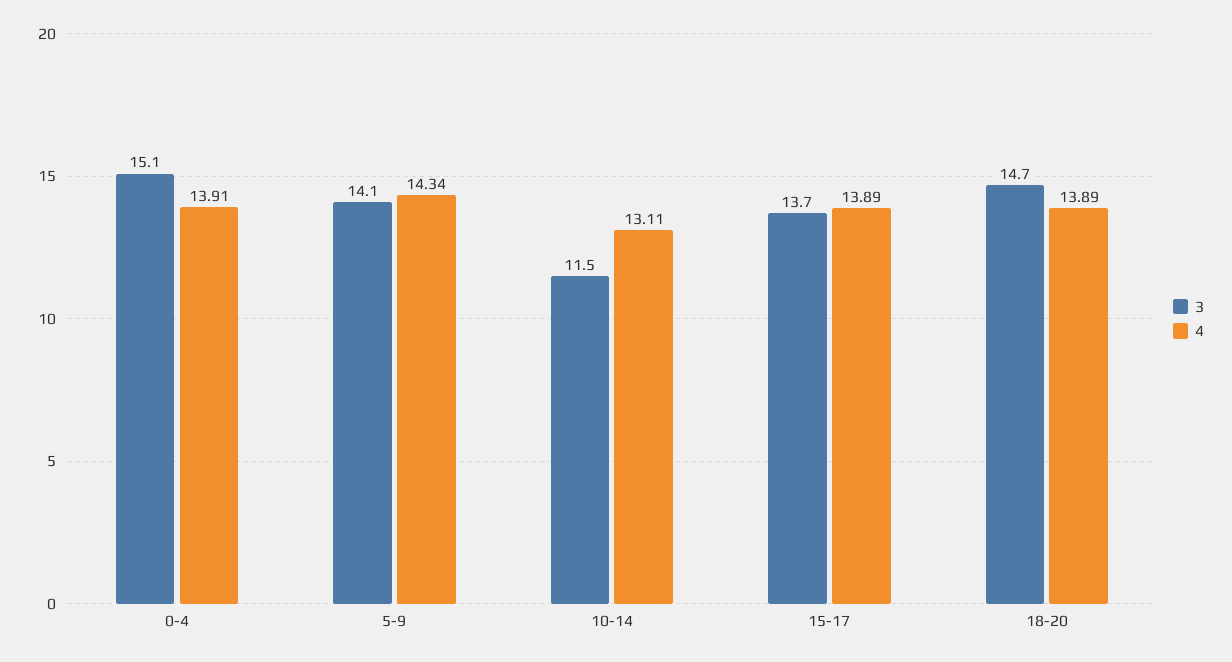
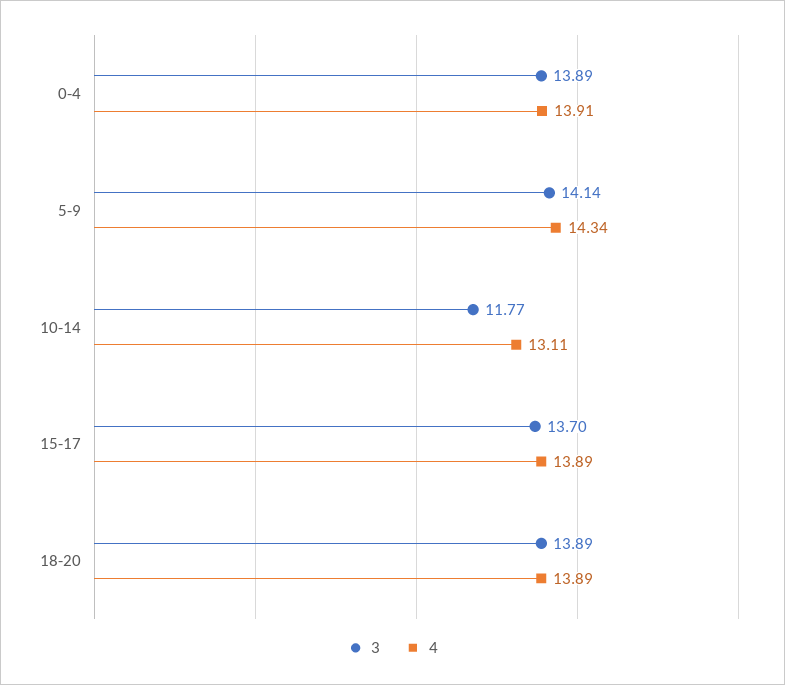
3, 0-4: 15.1 -> 13.89
3, 10-14: 11.5 -> 11.77
3, 18-20: 14.7 -> 13.89

